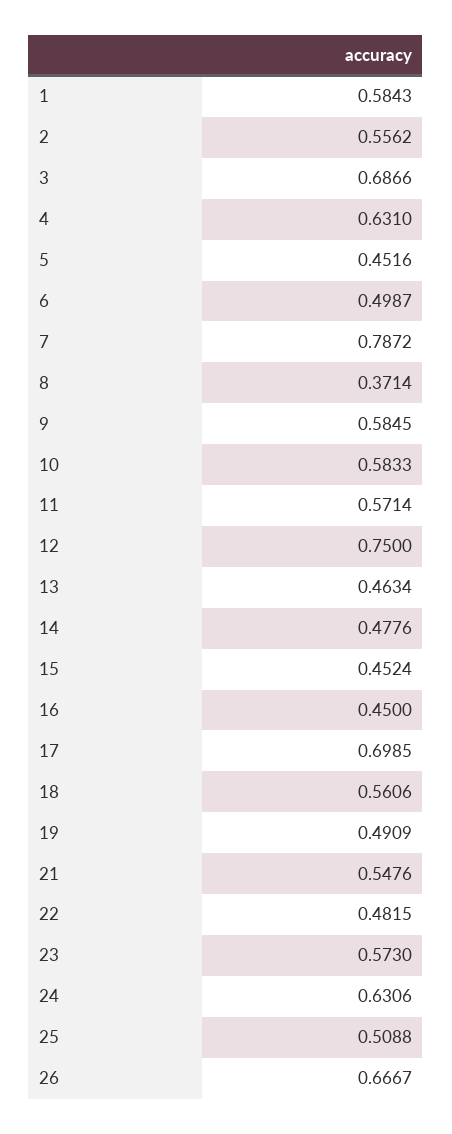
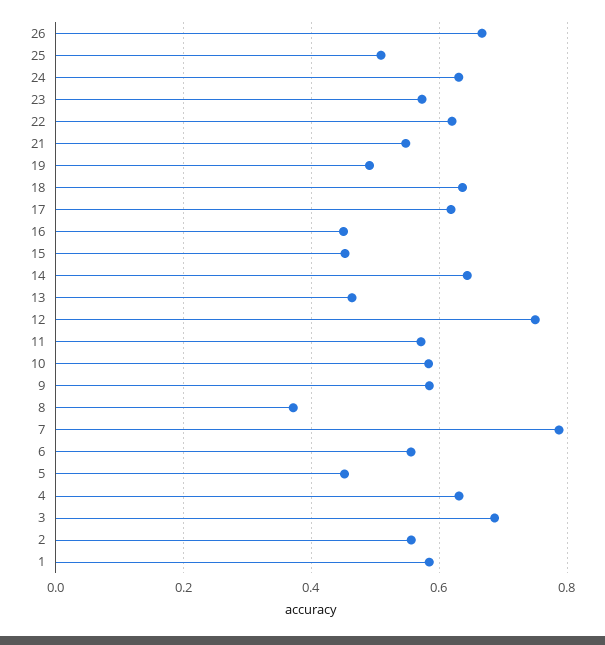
6: 0.4987 -> 0.56
14: 0.4776 -> 0.64
17: 0.6985 -> 0.62
18: 0.5606 -> 0.64
22: 0.4815 -> 0.62

